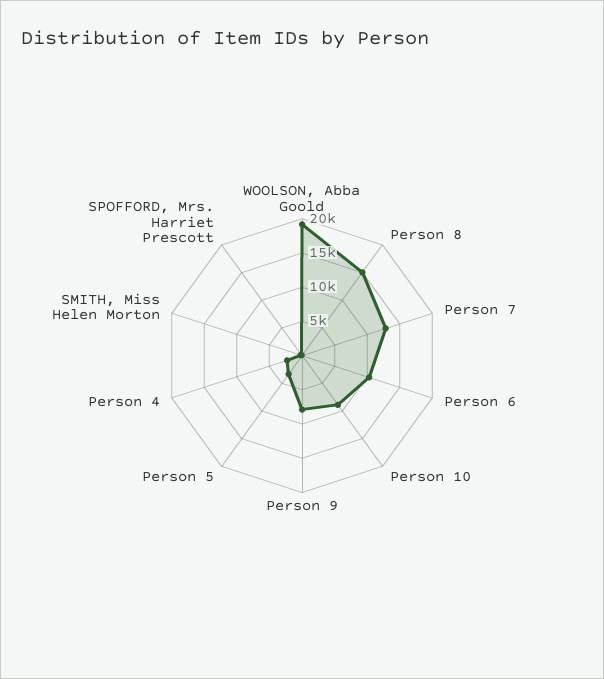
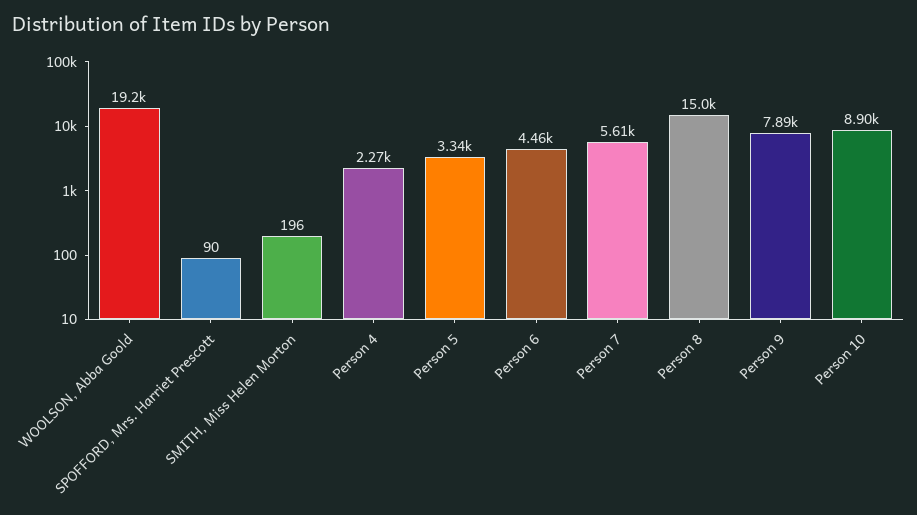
Person 7: 12500 -> 5610
Person 6: 10000 -> 4460

